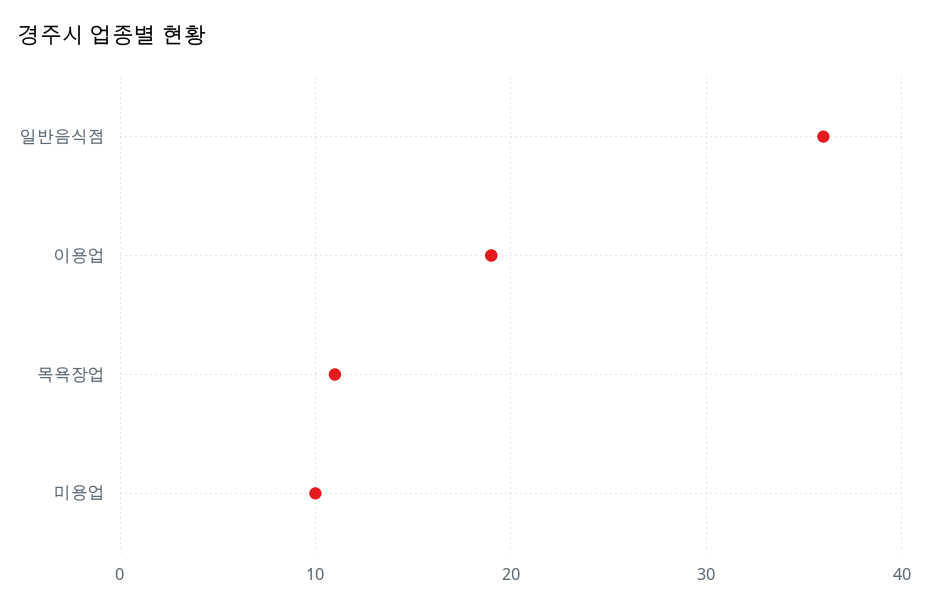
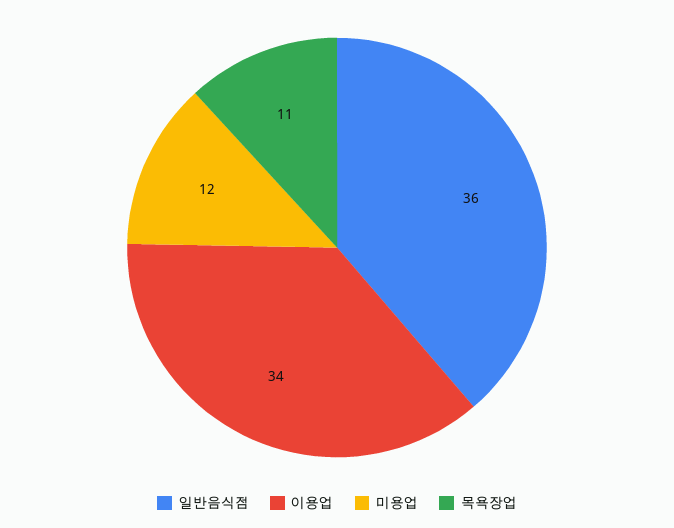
이용업: 19 -> 34
미용업: 10 -> 12

